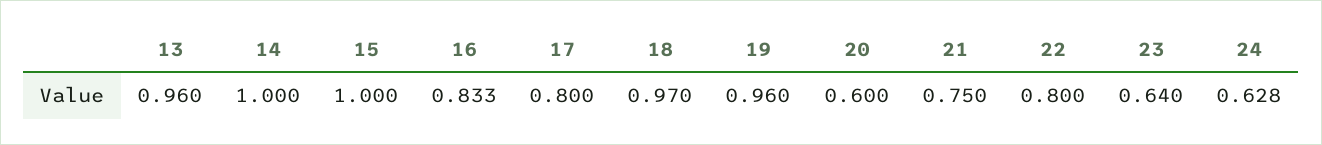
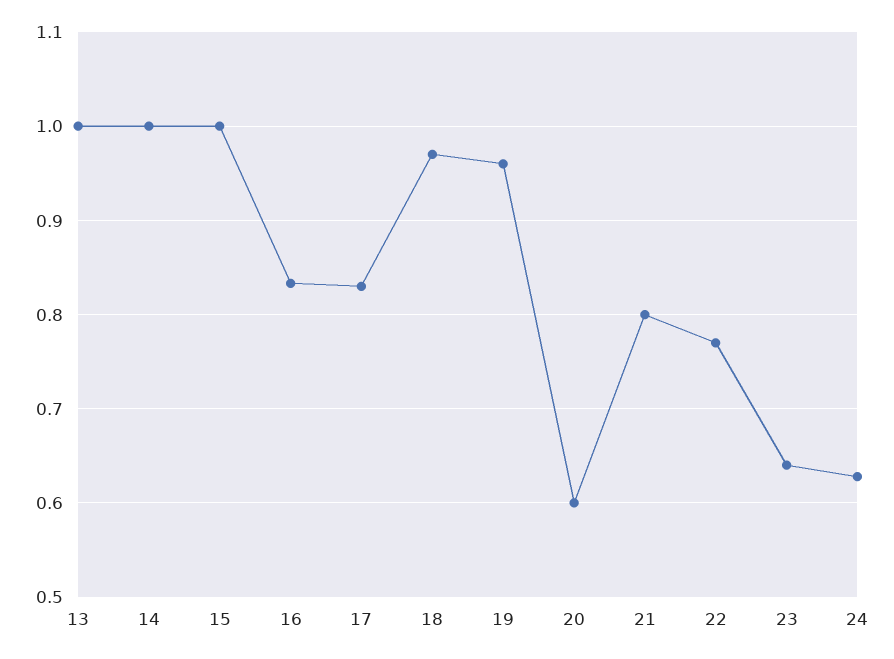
13: 0.96 -> 1
17: 0.8 -> 0.83
21: 0.75 -> 0.8
22: 0.8 -> 0.77

